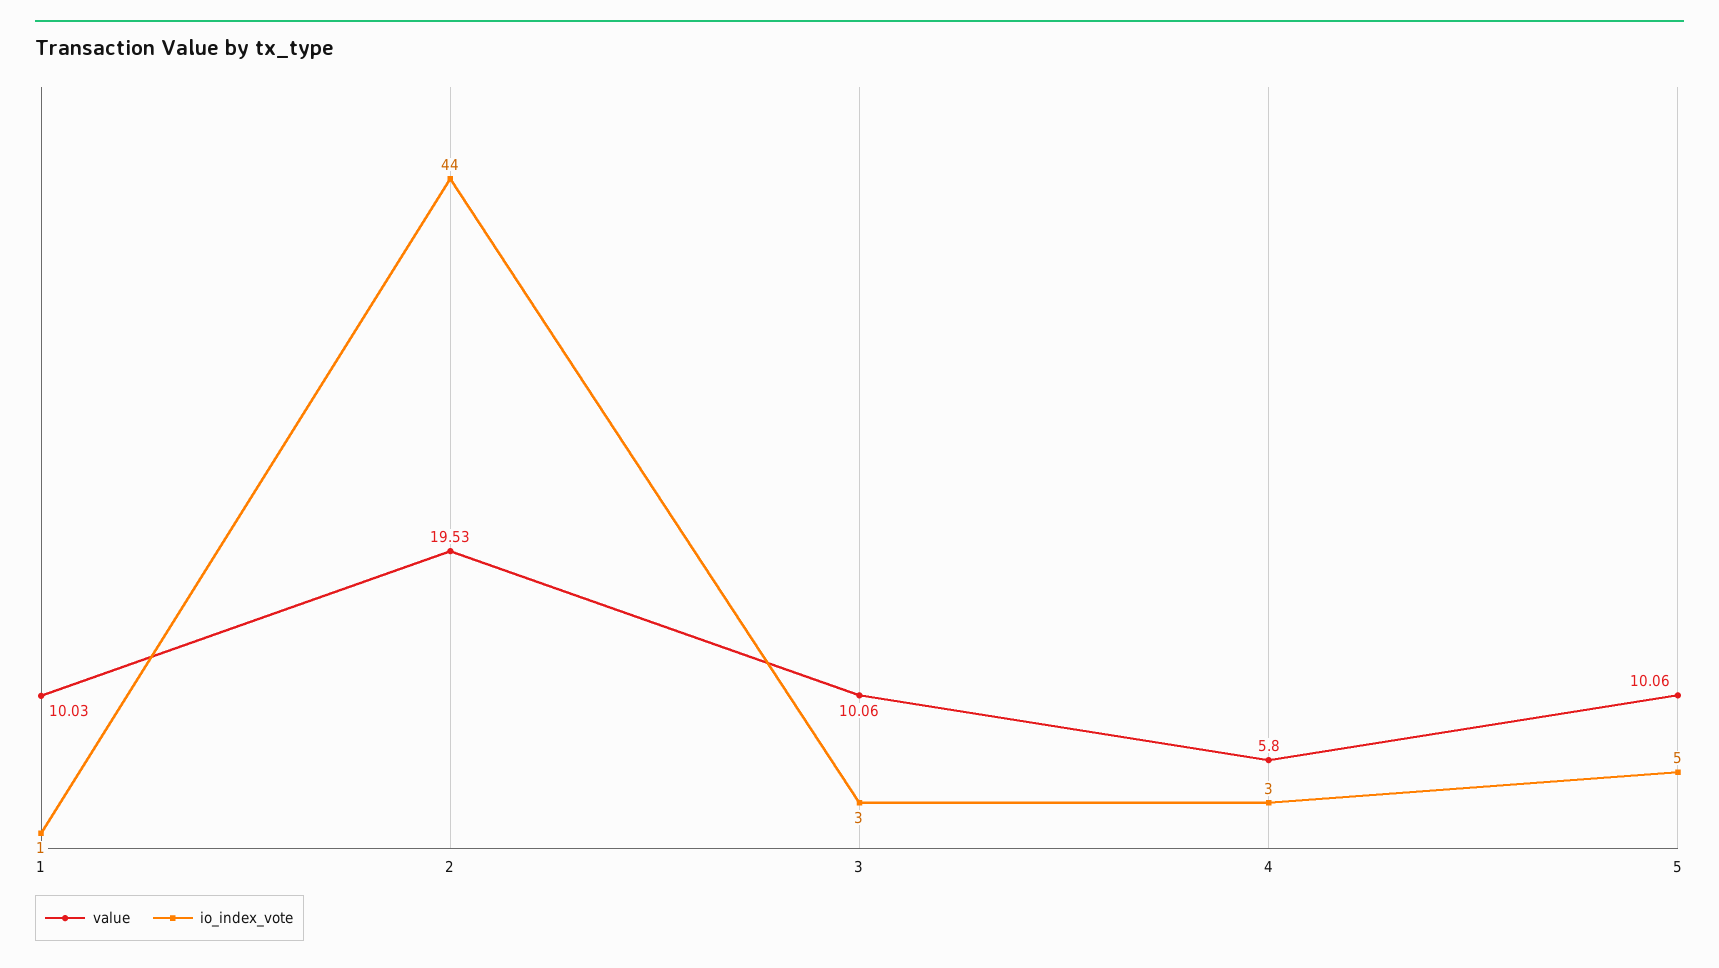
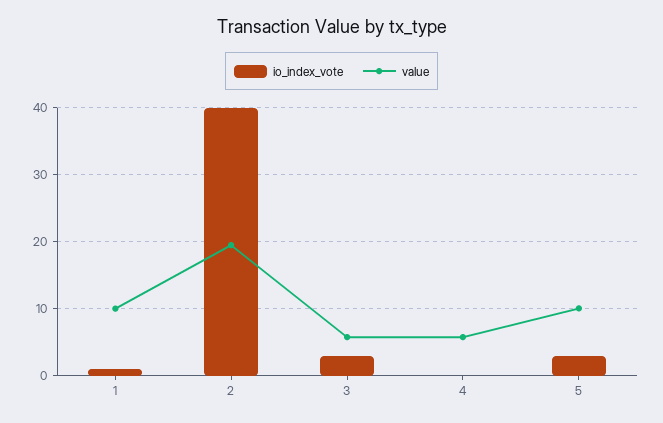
io_index_vote, 2: 44 -> 40
value, 3: 10.06 -> 6
io_index_vote, 4: 3 -> 0
io_index_vote, 5: 5 -> 3

